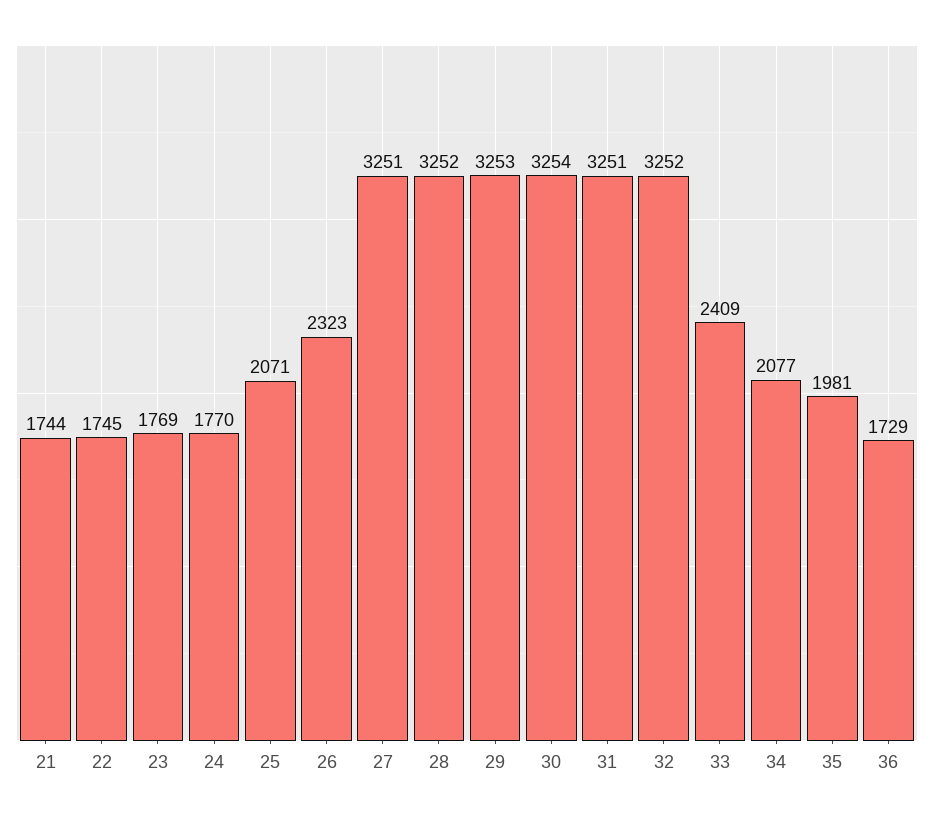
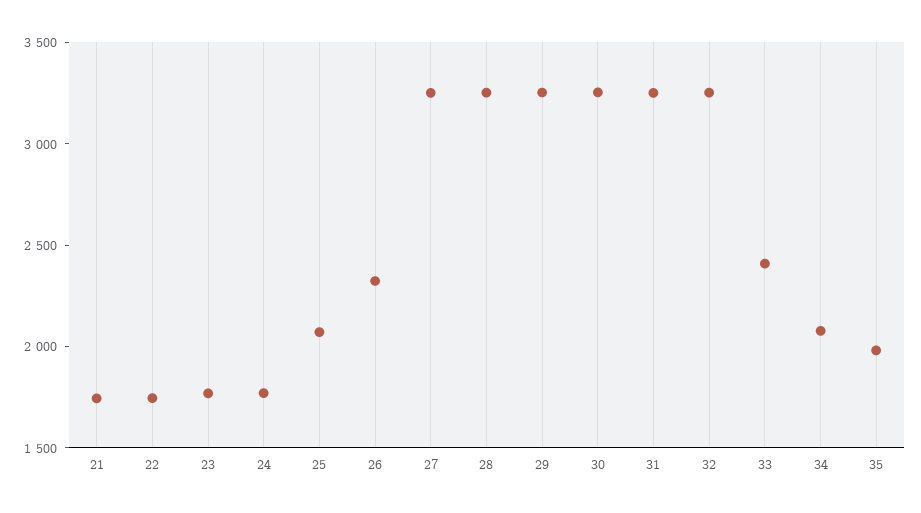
36: 1729 -> none

